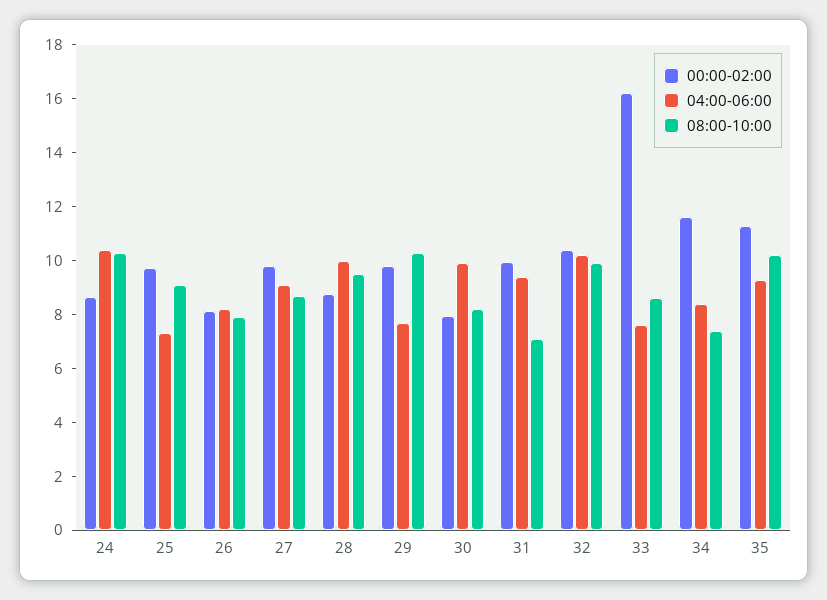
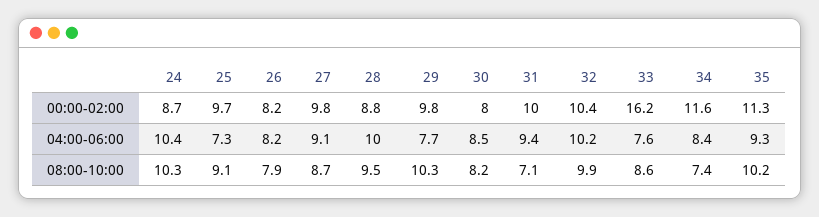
04:00-06:00, 30: 10 -> 8.5

